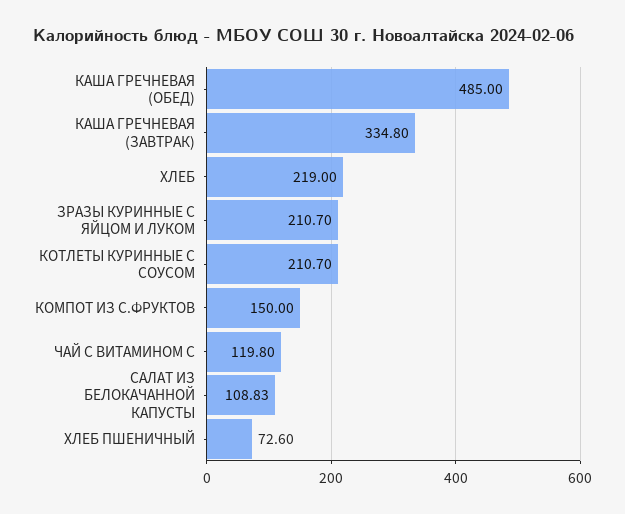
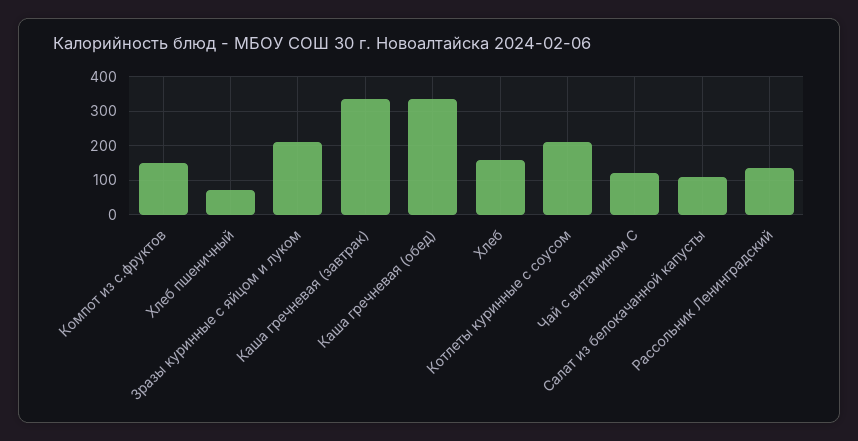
КАША ГРЕЧНЕВАЯ (ОБЕД): 485 -> 340
ХЛЕБ: 219 -> 160
Рассольник Ленинградский: none -> 140

